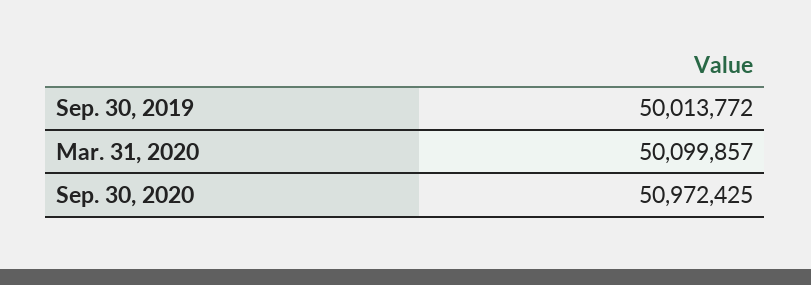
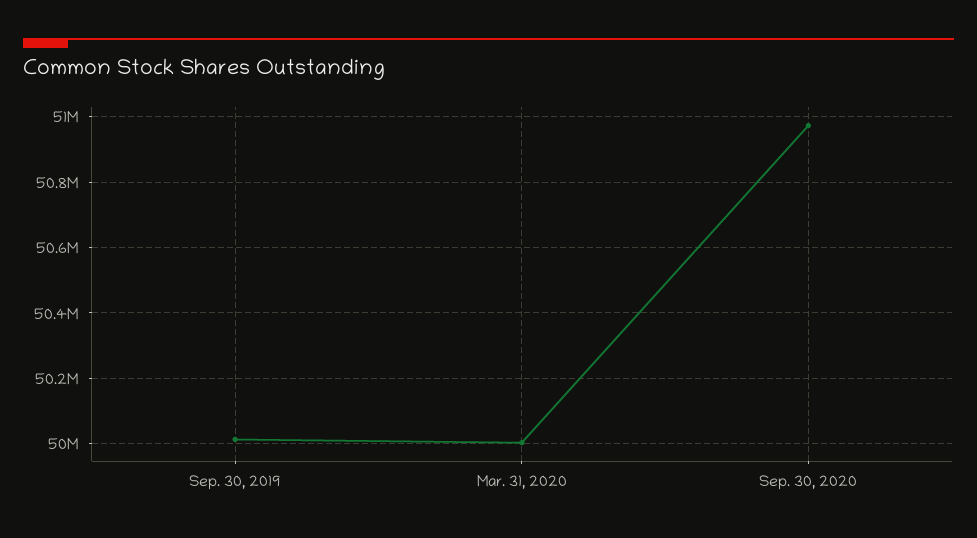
Mar. 31, 2020: 50099857 -> 50000000

